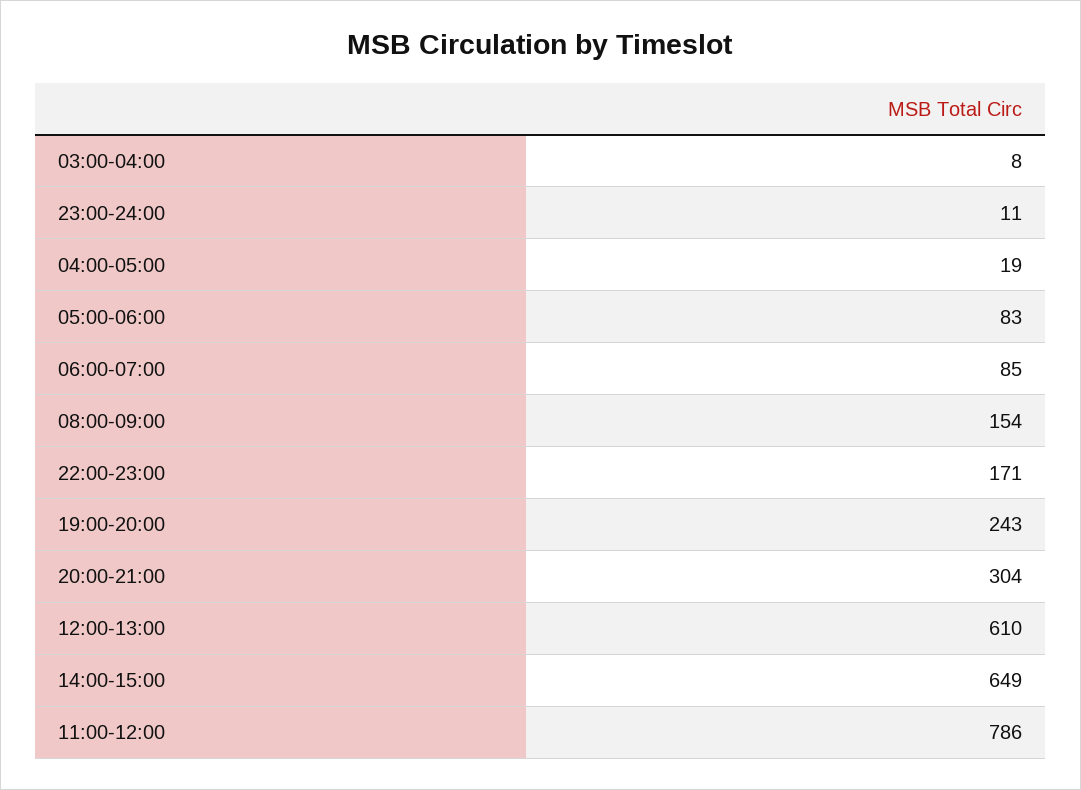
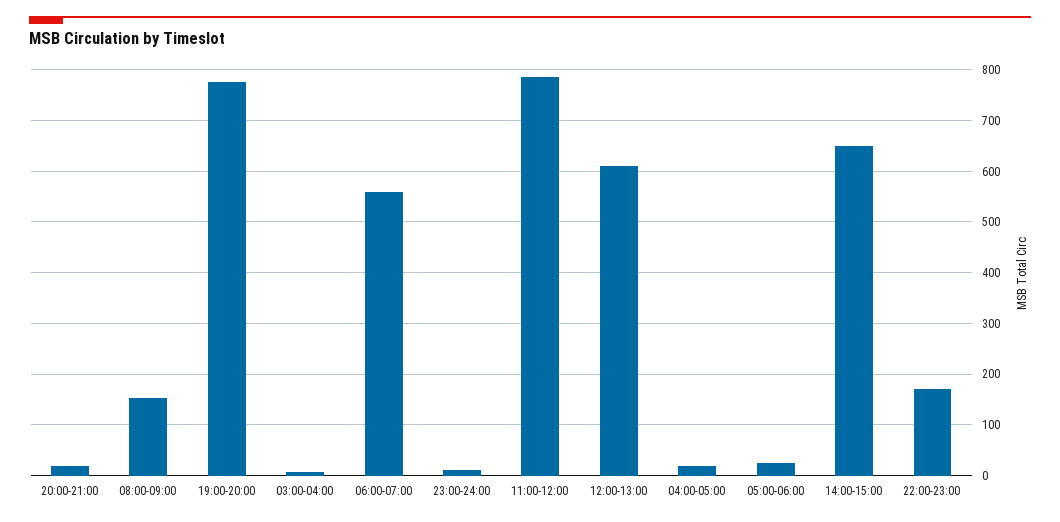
05:00-06:00: 83 -> 20
06:00-07:00: 85 -> 560
19:00-20:00: 243 -> 780
20:00-21:00: 304 -> 20

